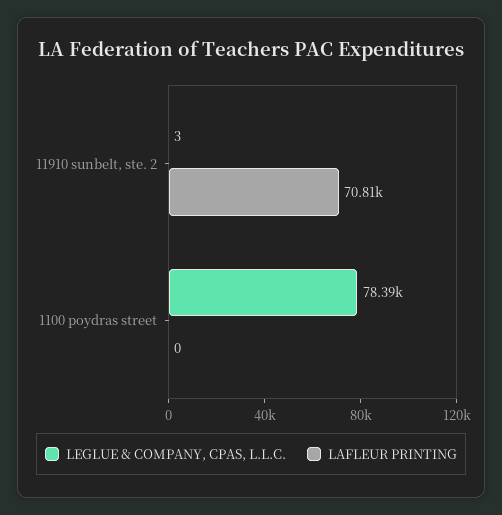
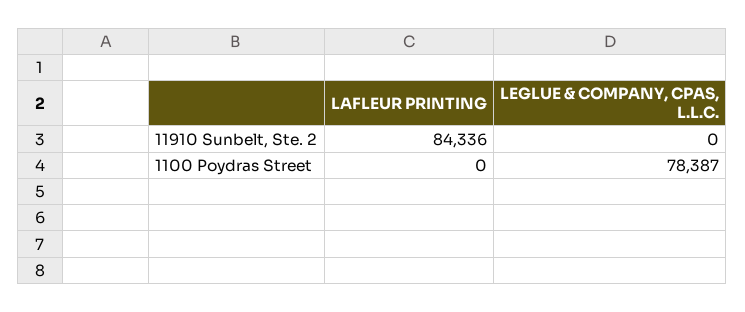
LEGLUE & COMPANY, CPAS, L.L.C., 11910 sunbelt, ste. 2: 3 -> 0
LAFLEUR PRINTING, 11910 sunbelt, ste. 2: 70810 -> 84336

